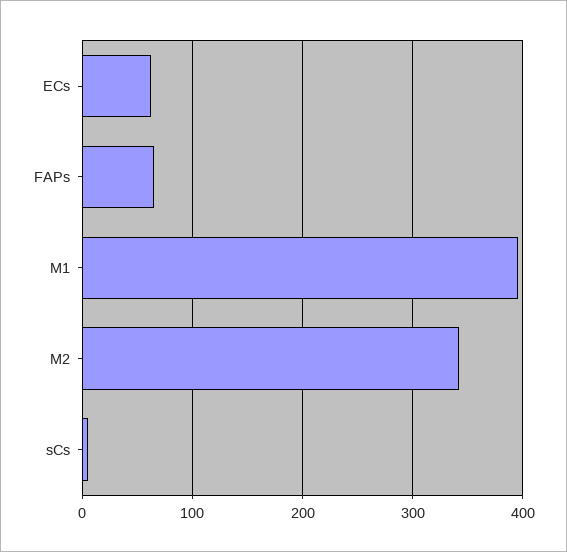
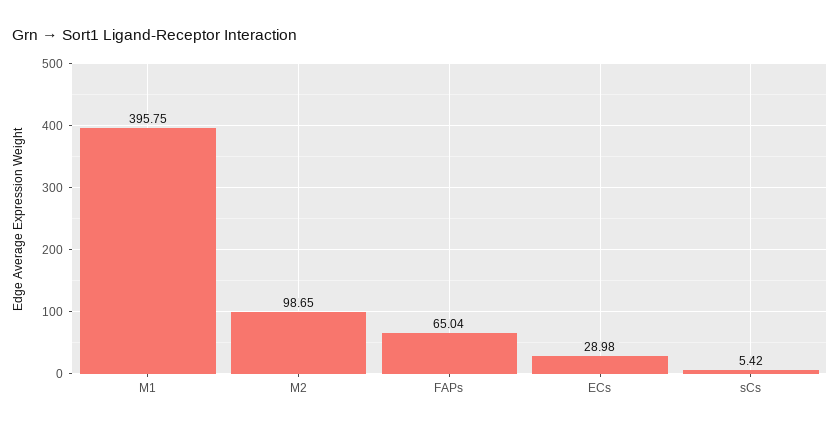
ECs: 60 -> 28.98
M2: 340 -> 98.65

